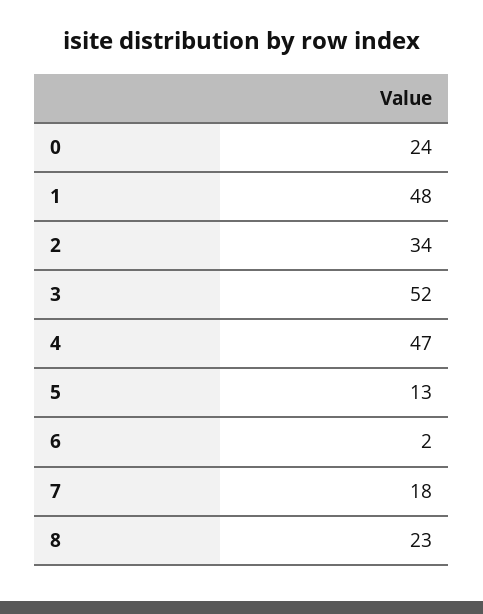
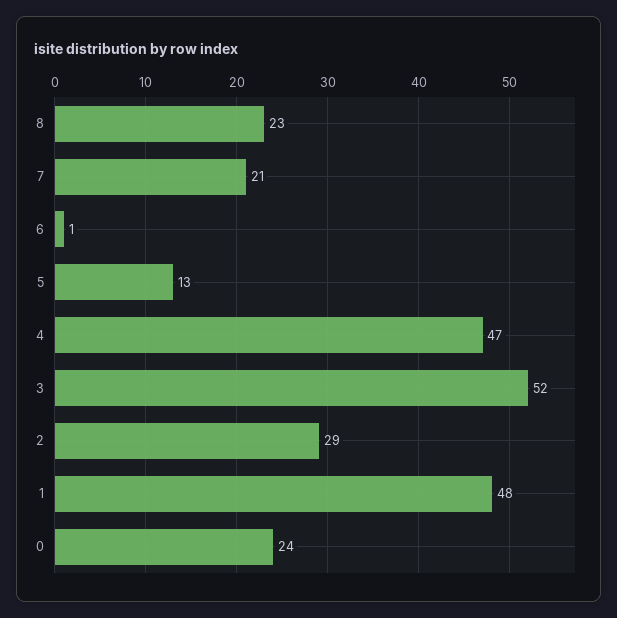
2: 34 -> 29
6: 2 -> 1
7: 18 -> 21

